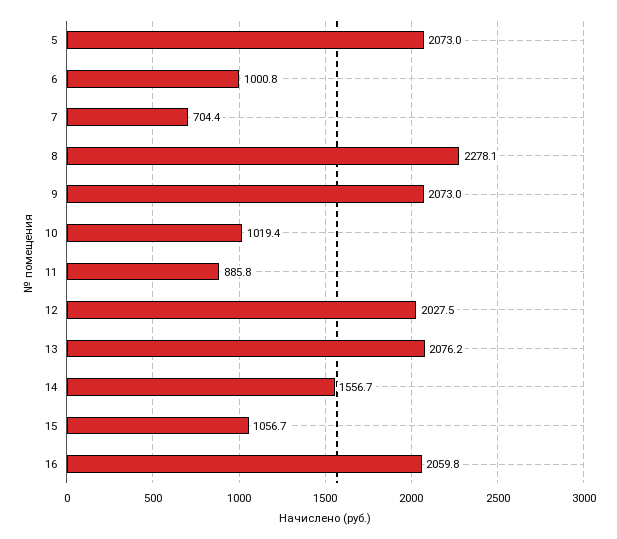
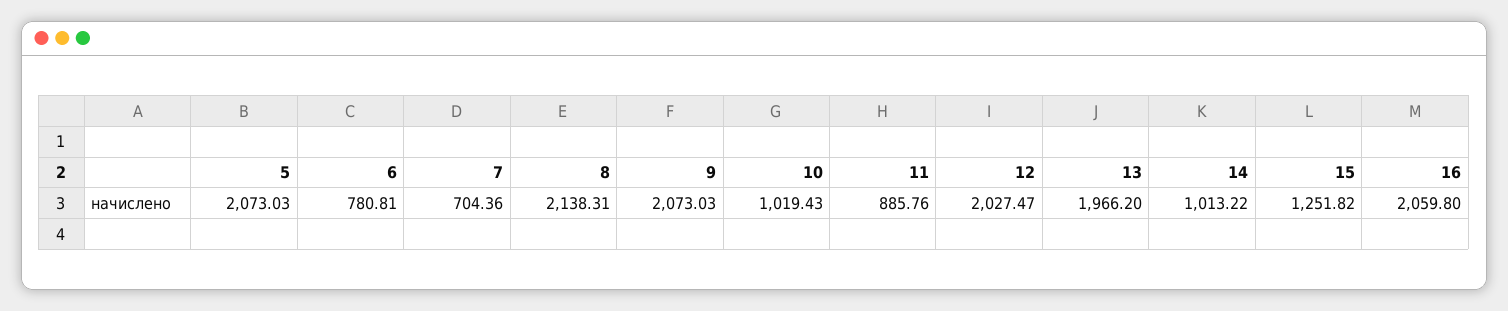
6: 1000.8 -> 780.81
8: 2278.1 -> 2138.31
13: 2076.2 -> 1966.2
14: 1556.7 -> 1013.22
15: 1056.7 -> 1251.82

